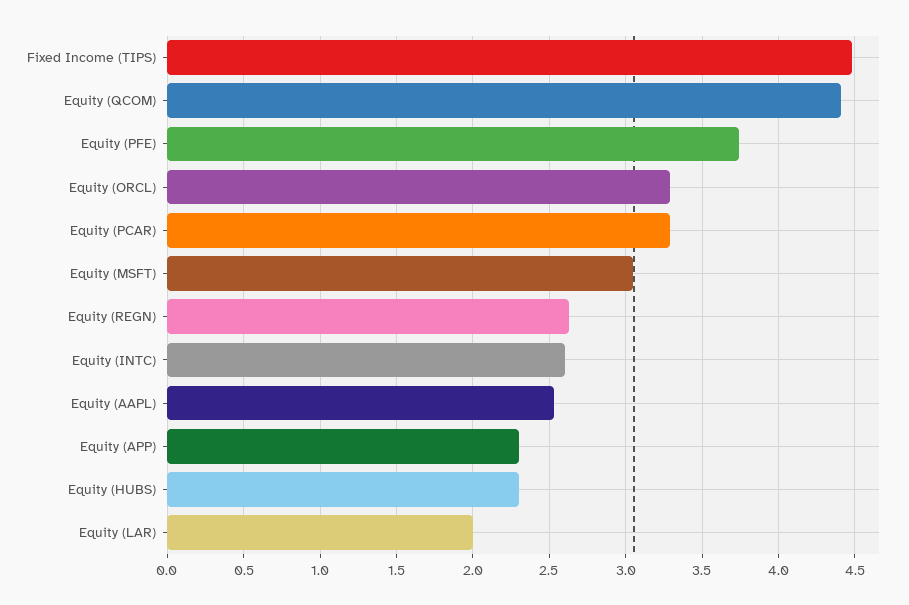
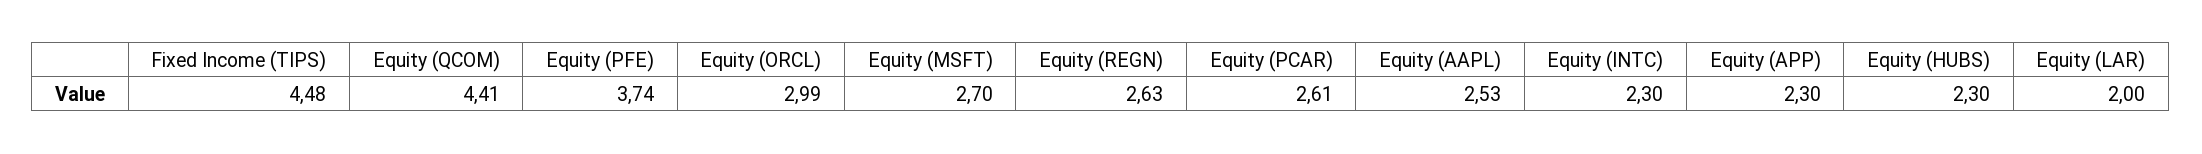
Equity (ORCL): 3.3 -> 2.99
Equity (PCAR): 3.3 -> 2.61
Equity (MSFT): 3.05 -> 2.7
Equity (INTC): 2.6 -> 2.3

